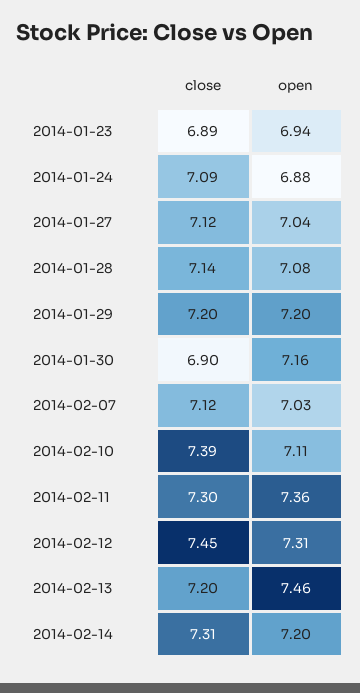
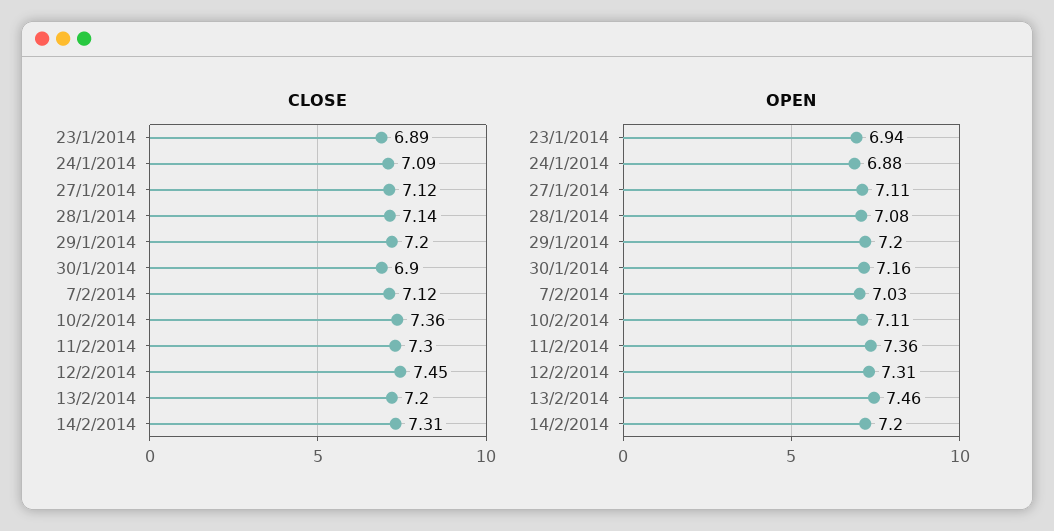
open, 2014-01-27: 7.04 -> 7.11
close, 2014-02-10: 7.39 -> 7.36

